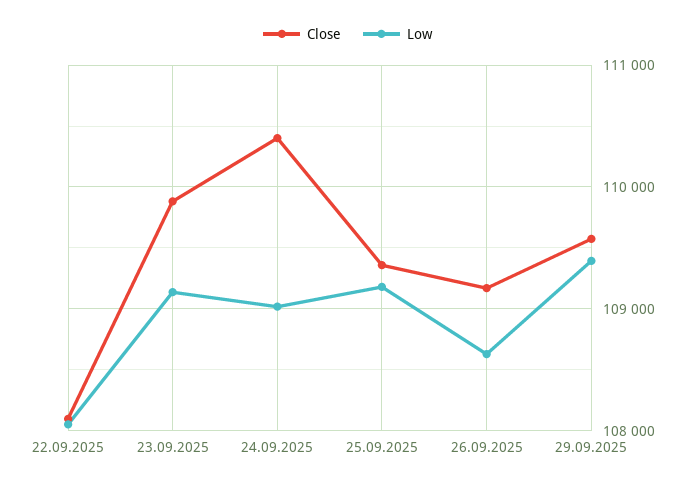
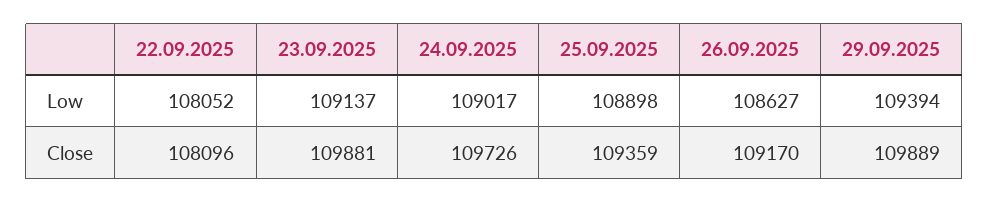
Close, 24.09.2025: 110400 -> 109726
Low, 25.09.2025: 109200 -> 108898
Close, 29.09.2025: 109600 -> 109889

